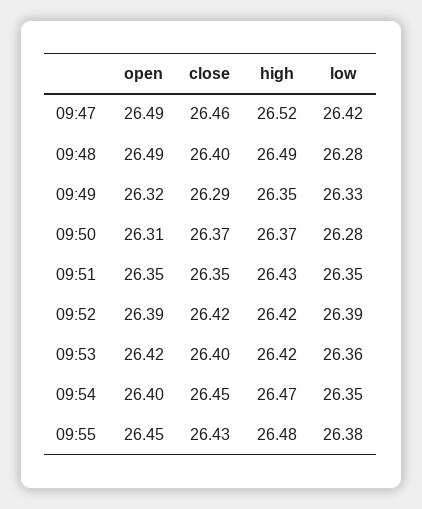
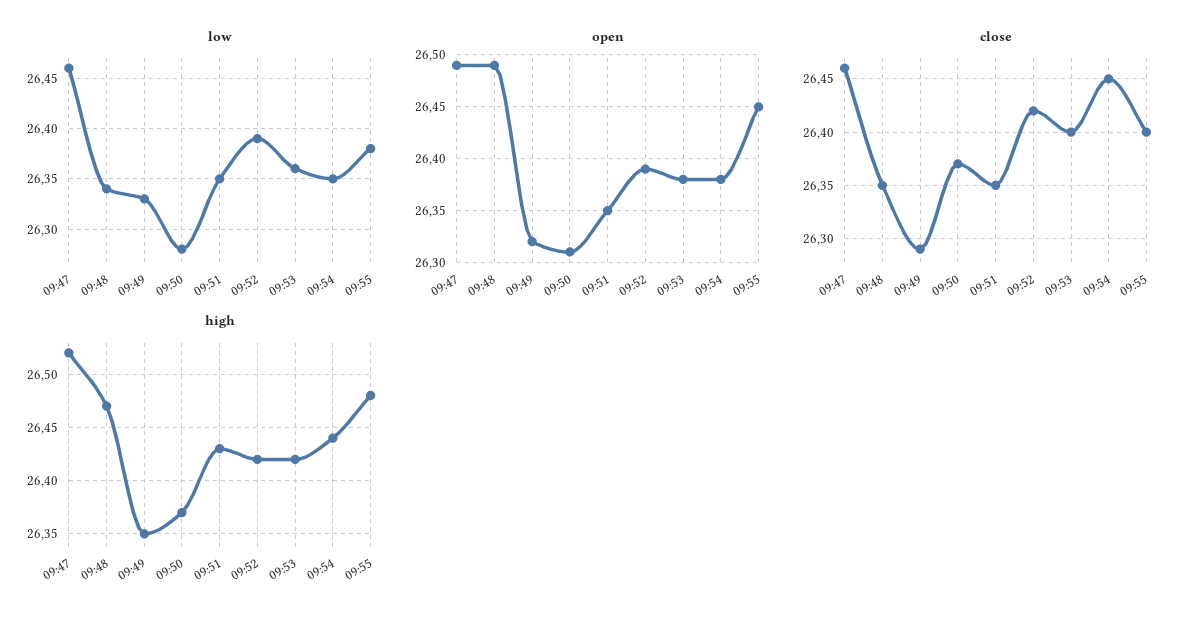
low, 09:47: 26.42 -> 26.46
close, 09:48: 26.4 -> 26.35
high, 09:48: 26.49 -> 26.47
low, 09:48: 26.28 -> 26.34
open, 09:53: 26.42 -> 26.38
open, 09:54: 26.4 -> 26.38
high, 09:54: 26.47 -> 26.44
close, 09:55: 26.43 -> 26.4

